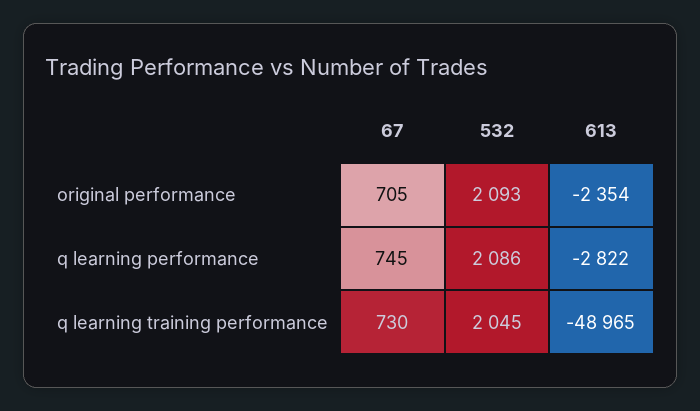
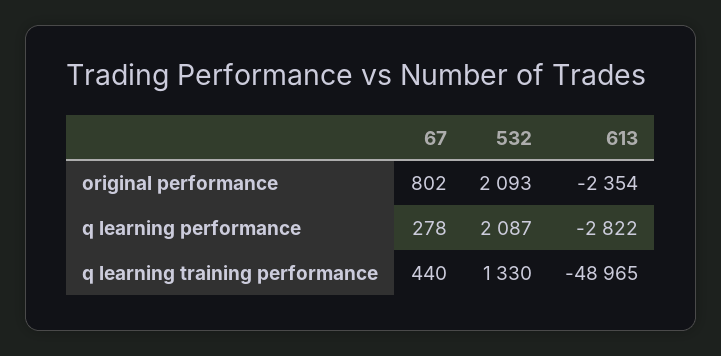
67, original performance: 705 -> 802
67, q learning performance: 745 -> 278
532, q learning performance: 2086 -> 2087
67, q learning training performance: 730 -> 440
532, q learning training performance: 2045 -> 1330

